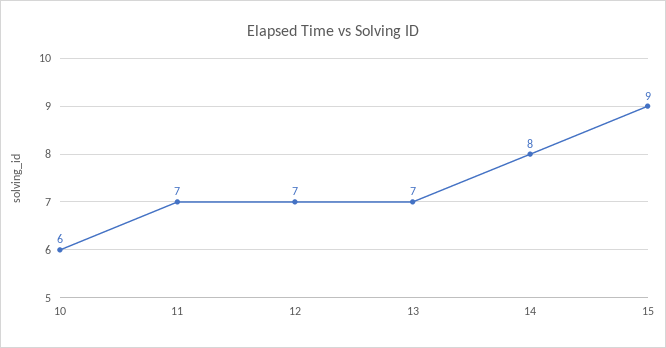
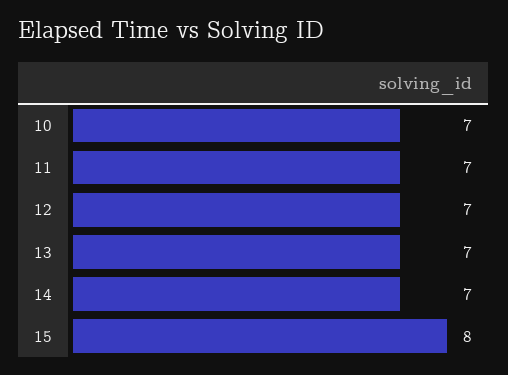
10: 6 -> 7
14: 8 -> 7
15: 9 -> 8

